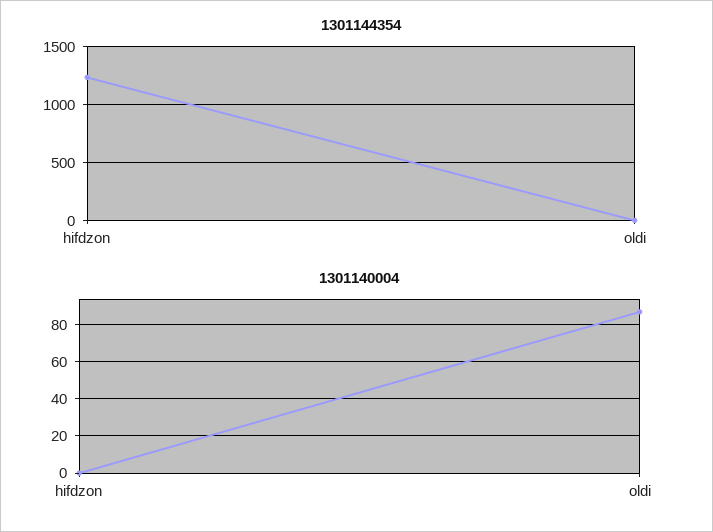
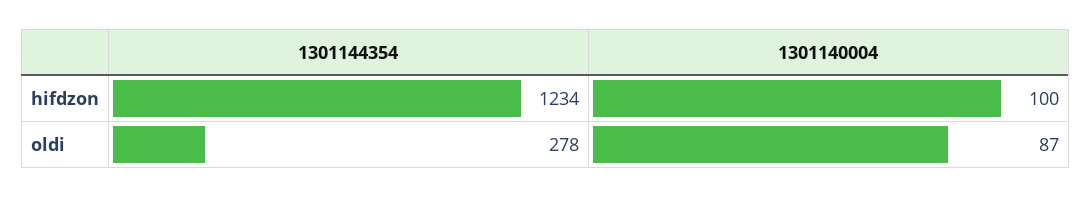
1301144354, oldi: 0 -> 278
1301140004, hifdzon: 0 -> 100

